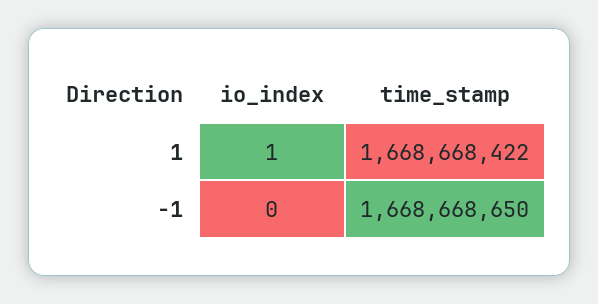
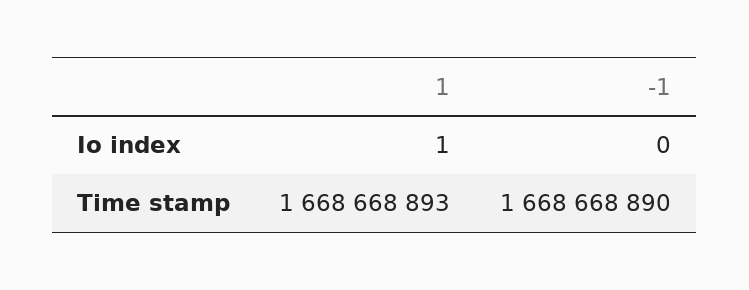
time_stamp, 1: 1668668422 -> 1668668893
time_stamp, -1: 1668668650 -> 1668668890

